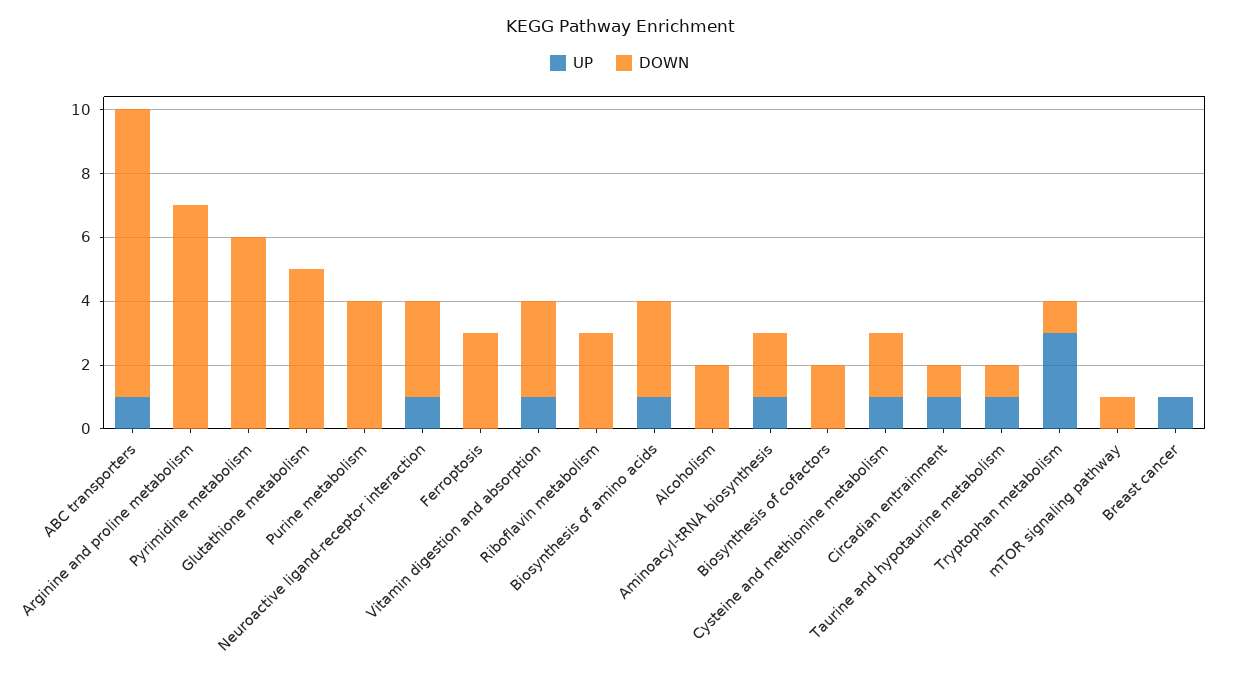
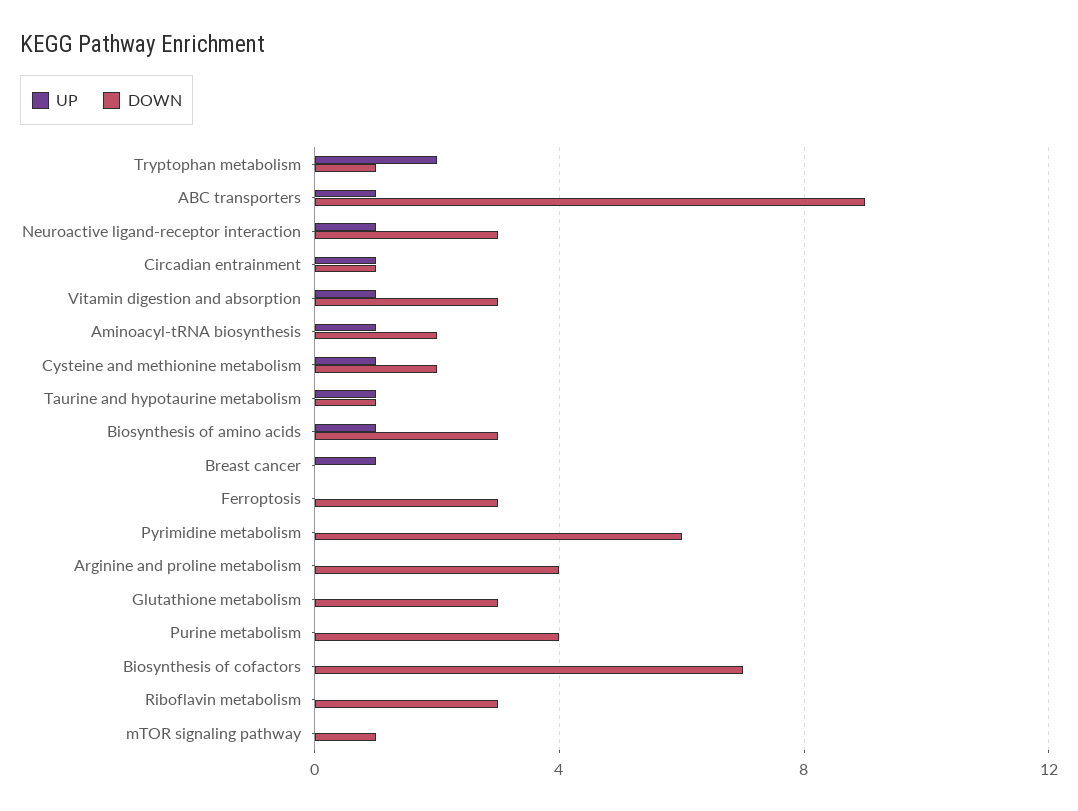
DOWN, Arginine and proline metabolism: 7 -> 4
DOWN, Glutathione metabolism: 5 -> 3
UP, Alcoholism: 0 -> none
DOWN, Alcoholism: 2 -> none
DOWN, Biosynthesis of cofactors: 2 -> 7
UP, Tryptophan metabolism: 3 -> 2

